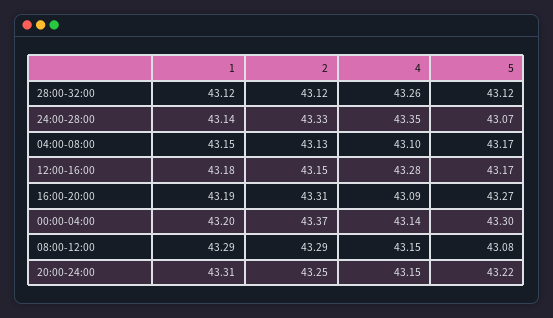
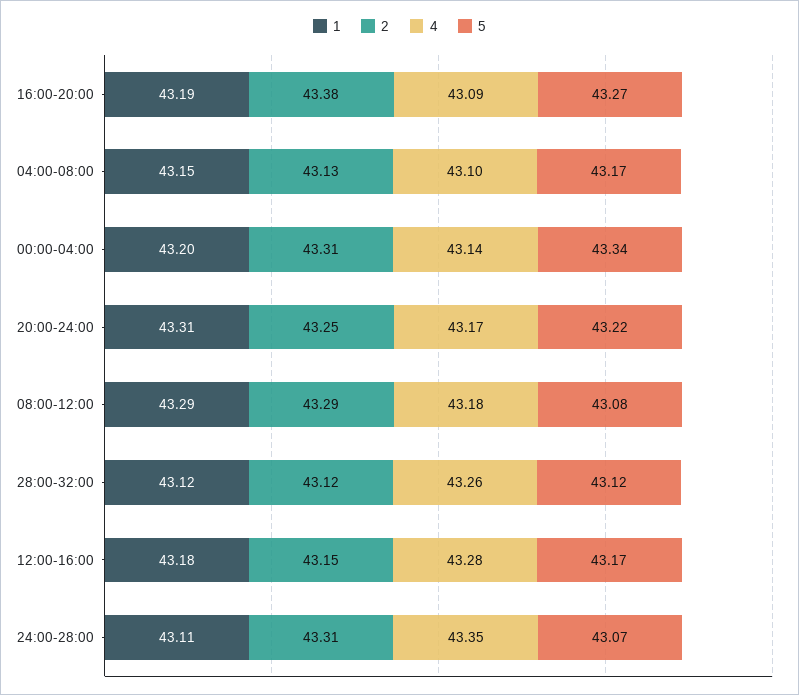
1, 24:00-28:00: 43.14 -> 43.11
2, 24:00-28:00: 43.33 -> 43.31
2, 16:00-20:00: 43.31 -> 43.38
2, 00:00-04:00: 43.37 -> 43.31
5, 00:00-04:00: 43.3 -> 43.34
4, 08:00-12:00: 43.15 -> 43.18
4, 20:00-24:00: 43.15 -> 43.17

